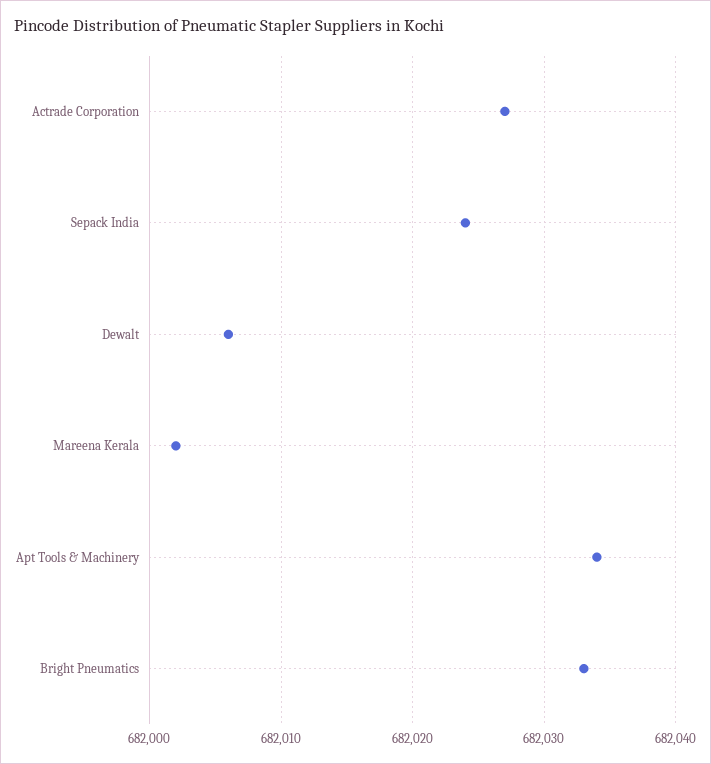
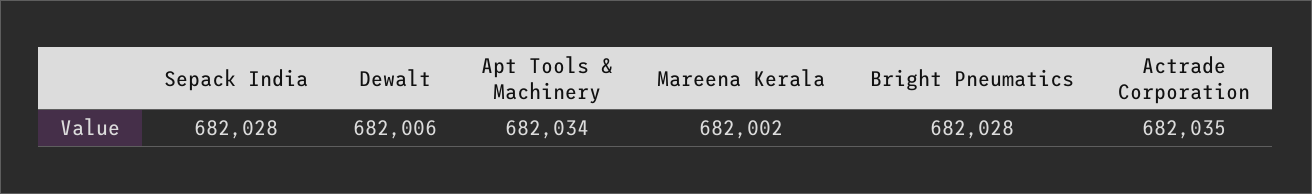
Actrade Corporation: 682027 -> 682035
Sepack India: 682024 -> 682028
Bright Pneumatics: 682033 -> 682028

